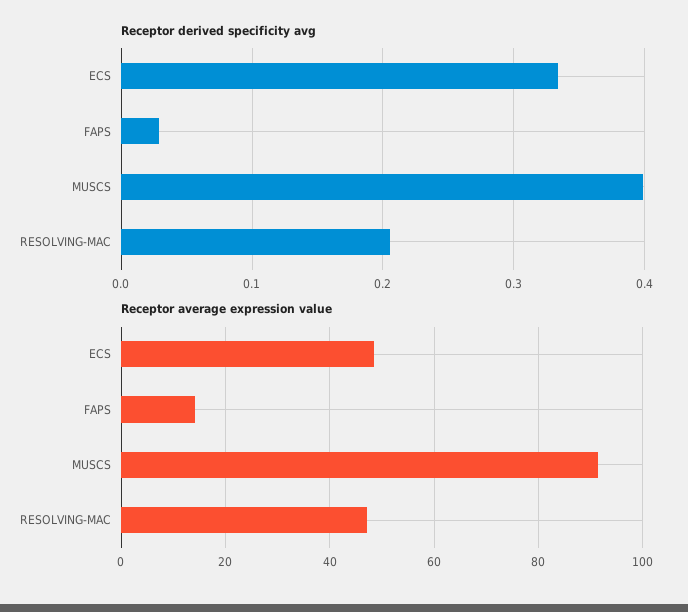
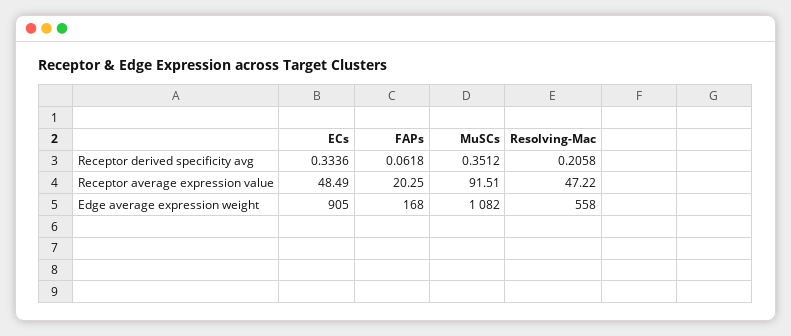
Receptor derived specificity avg, FAPS: 0.03 -> 0.0618
Receptor derived specificity avg, MUSCS: 0.4 -> 0.3512
Receptor average expression value, FAPS: 14 -> 20.25
Edge average expression weight, ECS: none -> 905
Edge average expression weight, FAPS: none -> 168
Edge average expression weight, MUSCS: none -> 1082
Edge average expression weight, RESOLVING-MAC: none -> 558

